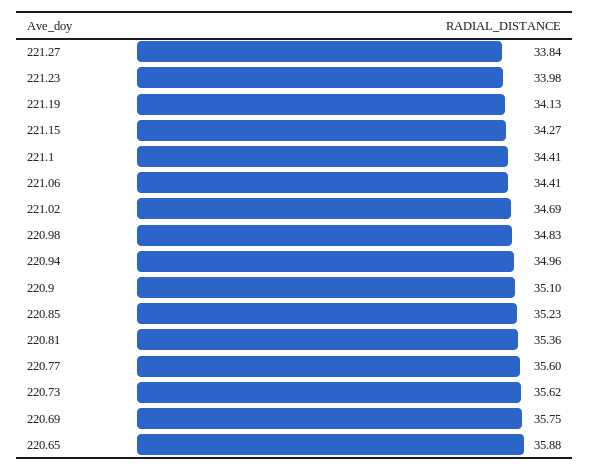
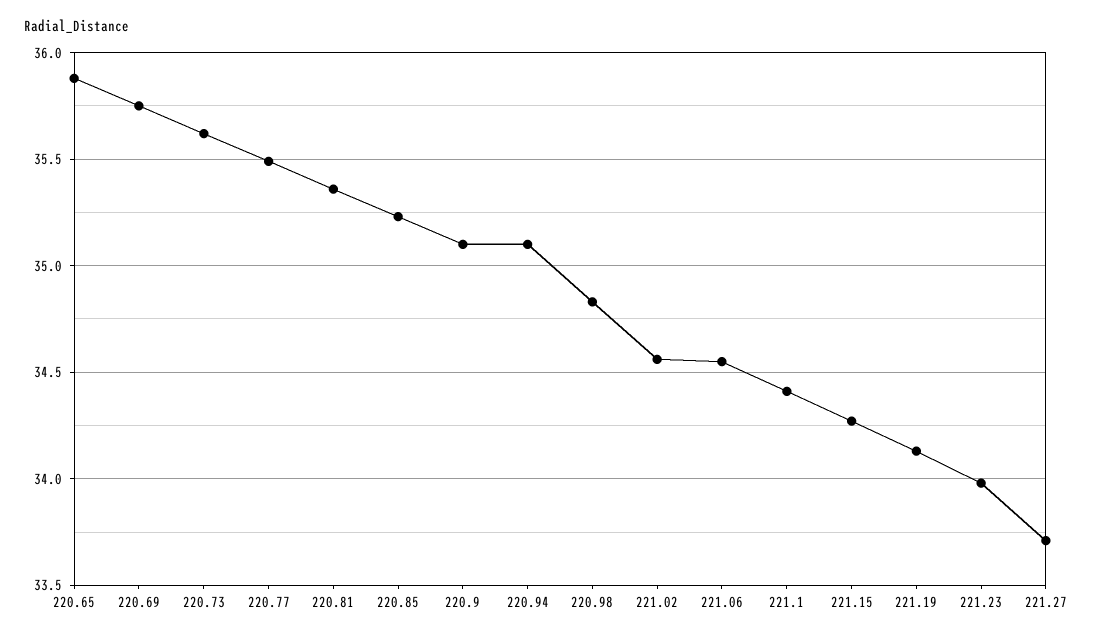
221.27: 33.84 -> 33.7
221.06: 34.41 -> 34.55
221.02: 34.69 -> 34.55
220.94: 34.96 -> 35.1
220.77: 35.6 -> 35.5

